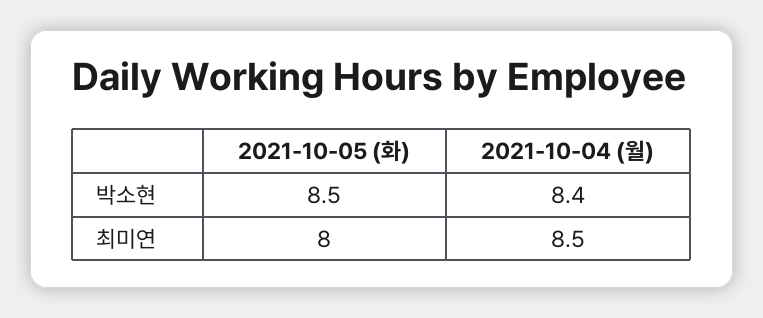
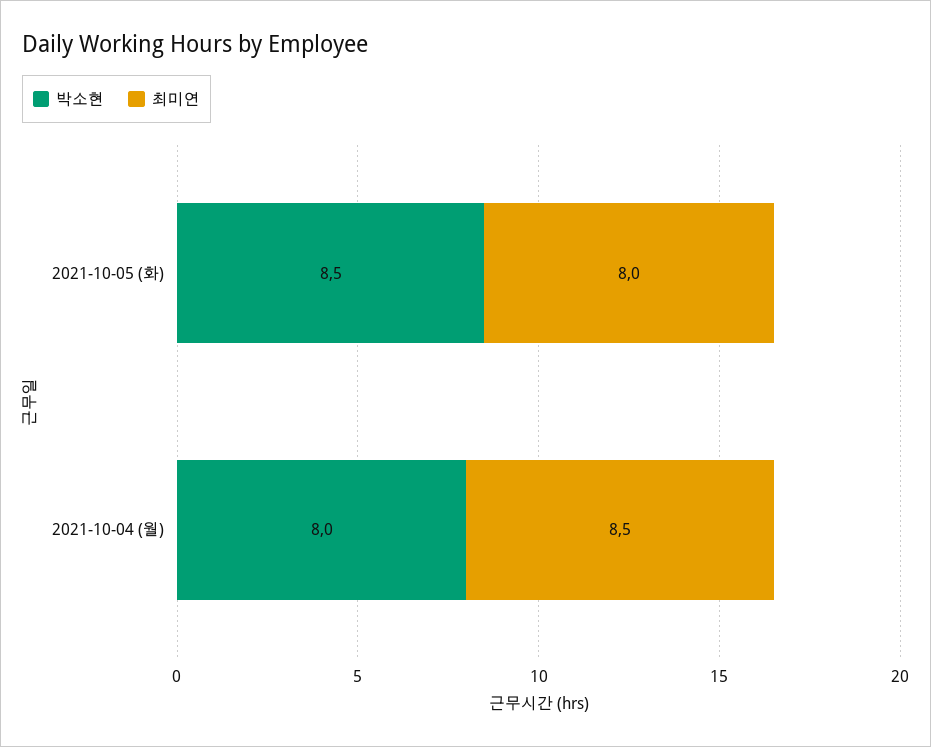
박소현, 2021-10-04 (월): 8.4 -> 8

